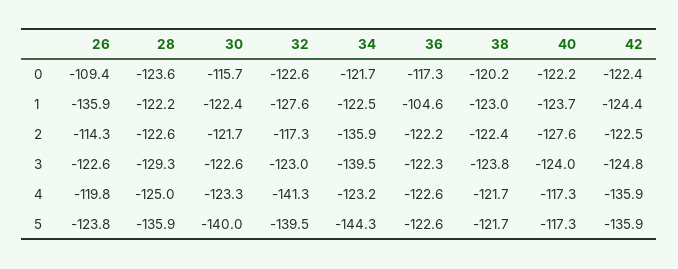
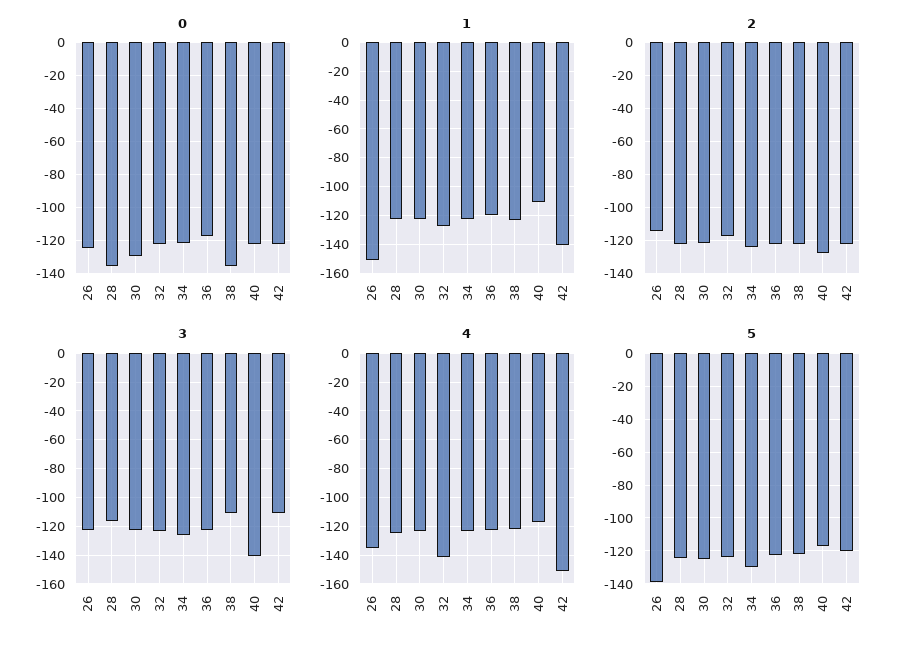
0, 26: -109.4 -> -125
0, 28: -123.6 -> -135
0, 30: -115.7 -> -130
0, 38: -120.2 -> -135
1, 26: -135.9 -> -150
1, 36: -104.6 -> -120
1, 40: -123.7 -> -110
1, 42: -124.4 -> -140
2, 34: -135.9 -> -125
3, 28: -129.3 -> -115
3, 34: -139.5 -> -125
3, 38: -123.8 -> -110
3, 40: -124 -> -140
3, 42: -124.8 -> -110
4, 26: -119.8 -> -135
4, 42: -135.9 -> -150
5, 26: -123.8 -> -140
5, 28: -135.9 -> -125
5, 30: -140 -> -125
5, 32: -139.5 -> -125
5, 34: -144.3 -> -130
5, 42: -135.9 -> -120

